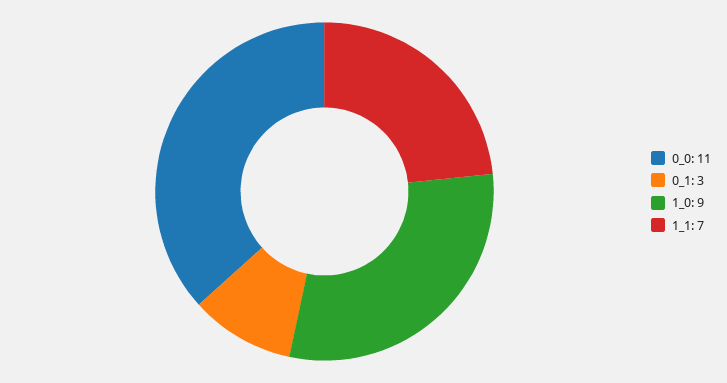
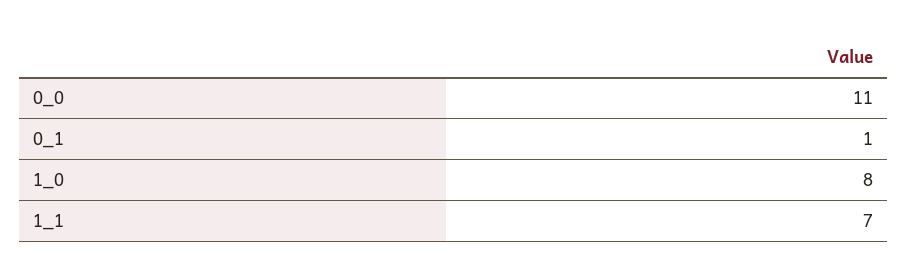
0_1: 3 -> 1
1_0: 9 -> 8

